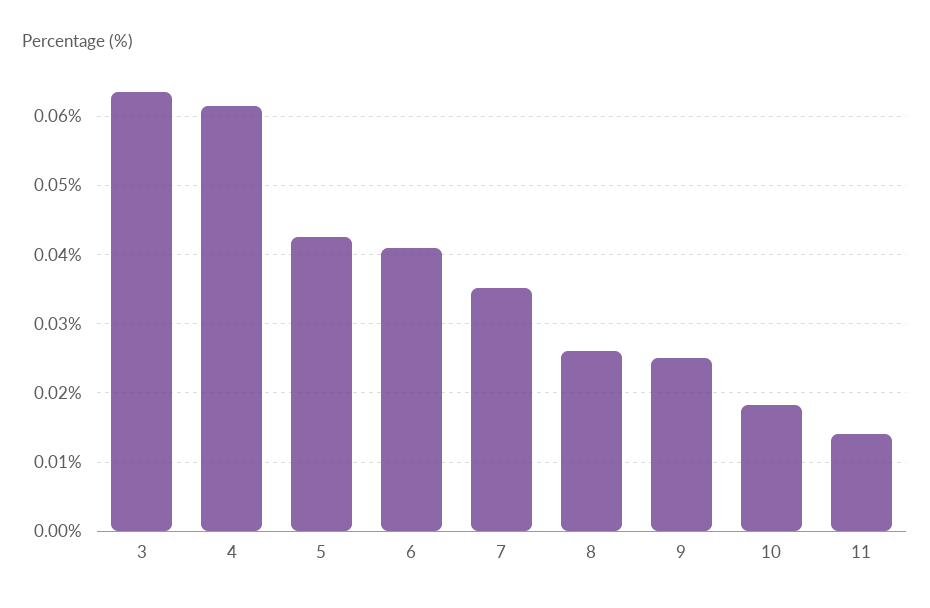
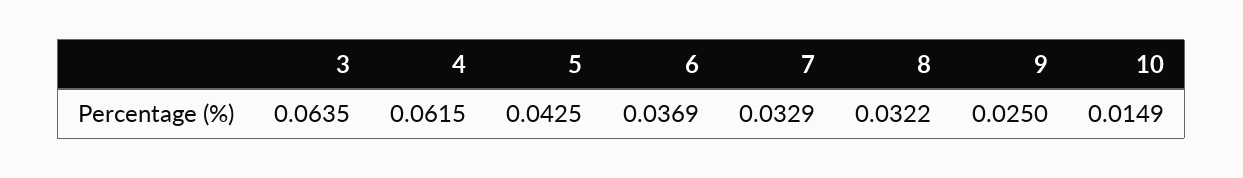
6: 0.041 -> 0.0369
7: 0.035 -> 0.0329
8: 0.026 -> 0.0322
10: 0.018 -> 0.0149
11: 0.014 -> none

